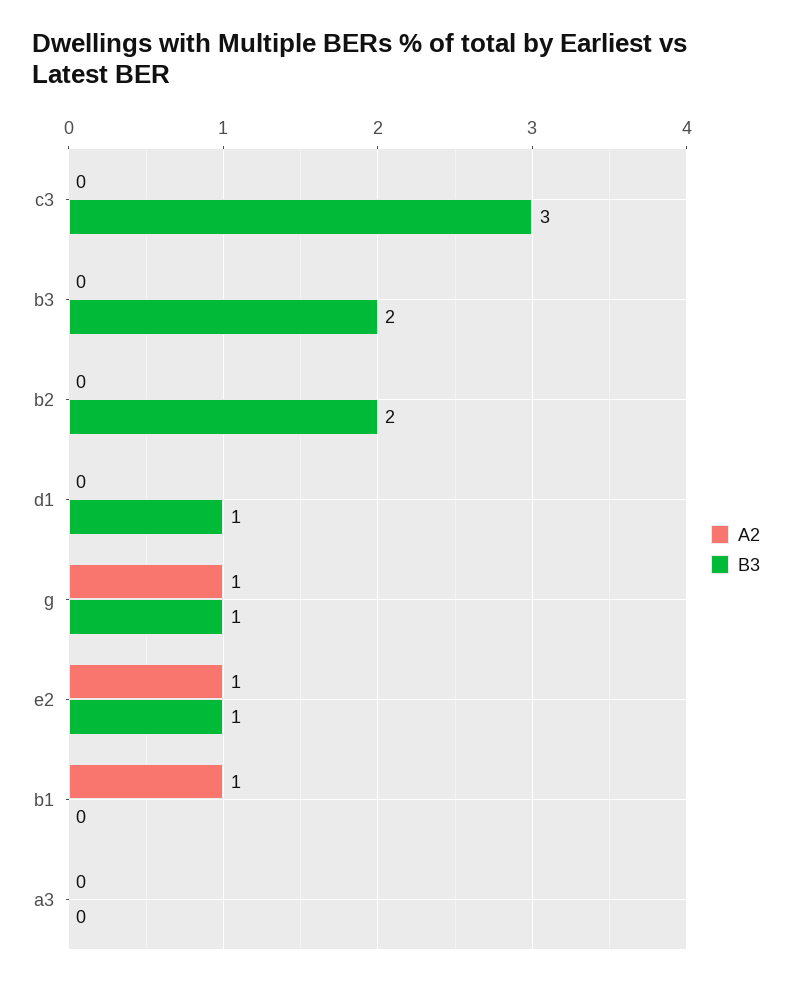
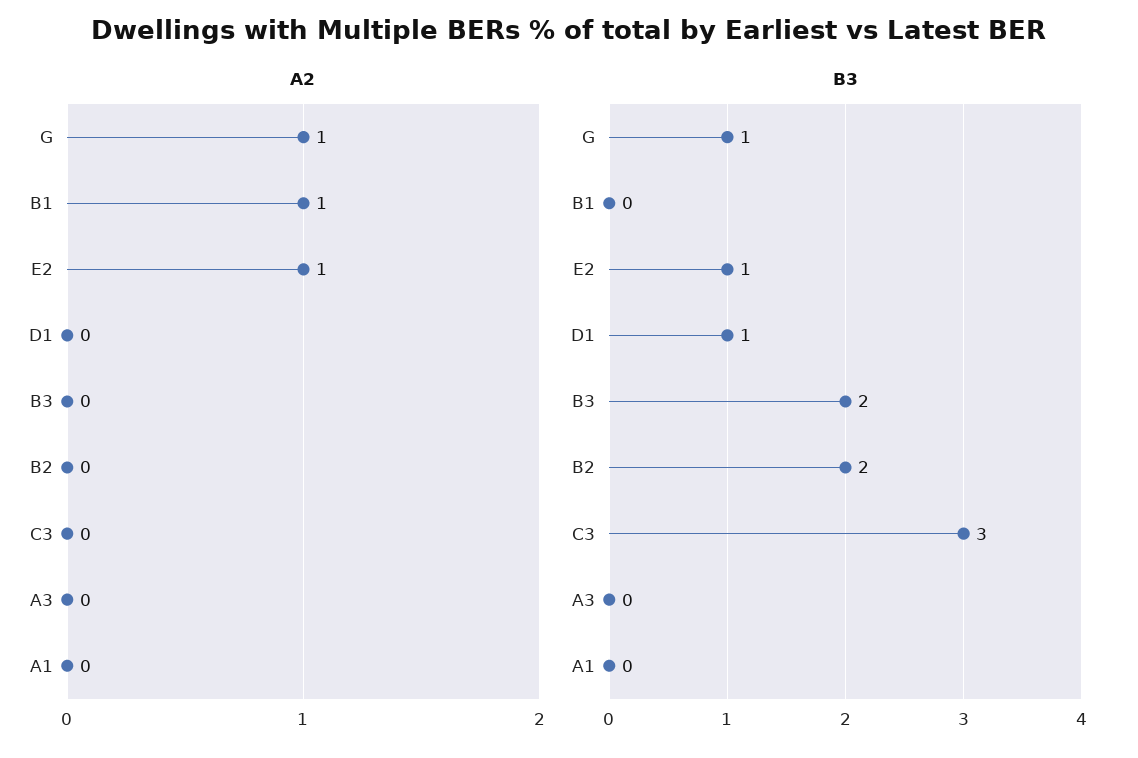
A2, A1: none -> 0
B3, A1: none -> 0

